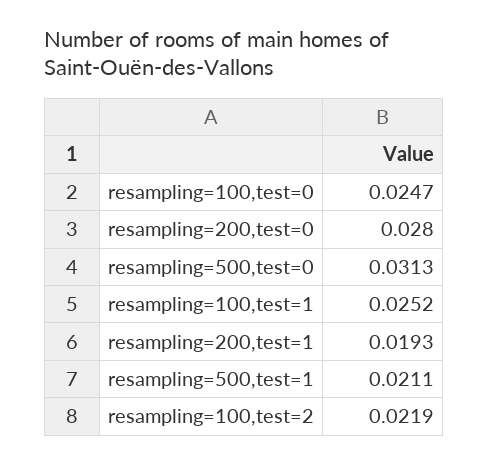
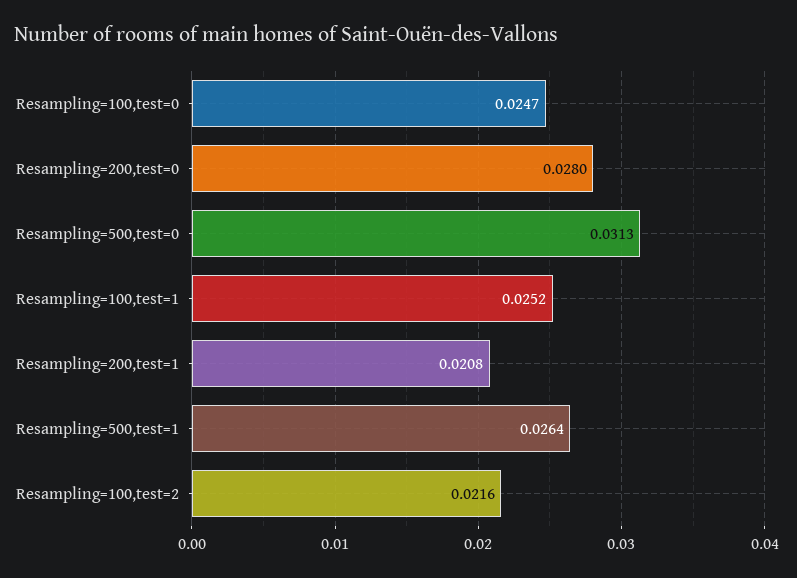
resampling=200,test=1: 0.0193 -> 0.0208
resampling=500,test=1: 0.0211 -> 0.0264
resampling=100,test=2: 0.0219 -> 0.0216

